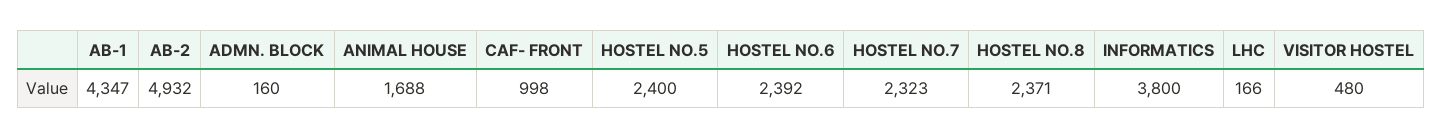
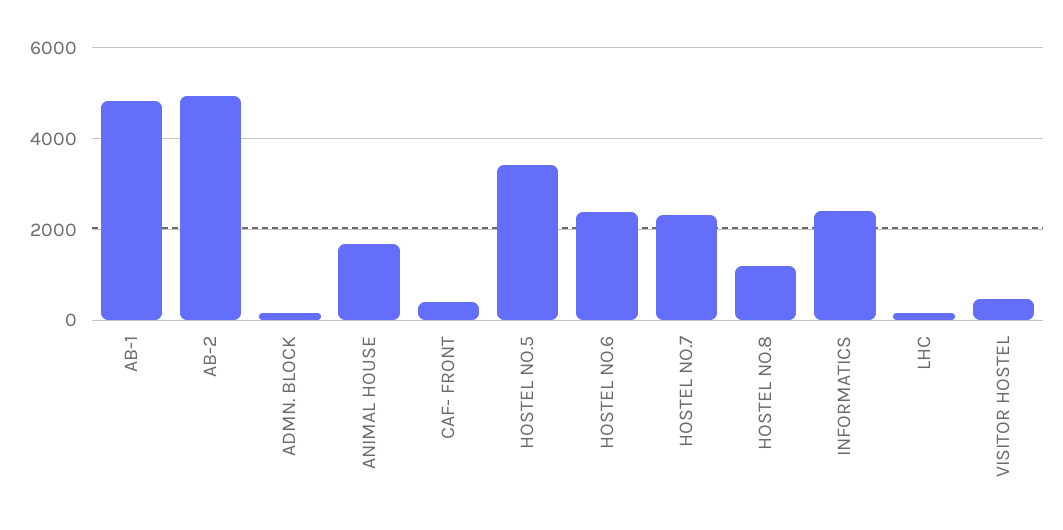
AB-1: 4347 -> 4800
CAF- FRONT: 998 -> 400
HOSTEL NO.5: 2400 -> 3400
HOSTEL NO.8: 2371 -> 1200
INFORMATICS: 3800 -> 2400

